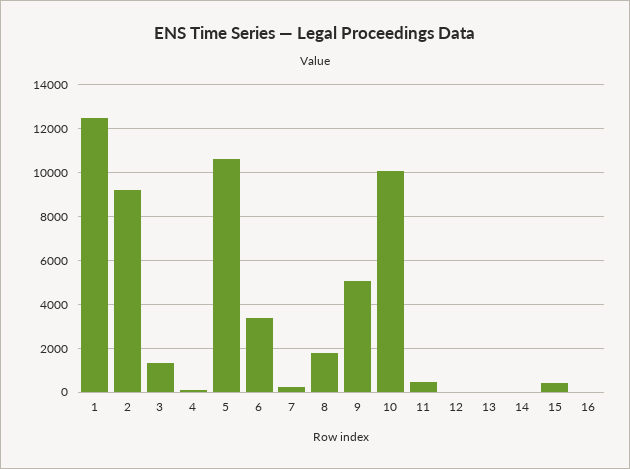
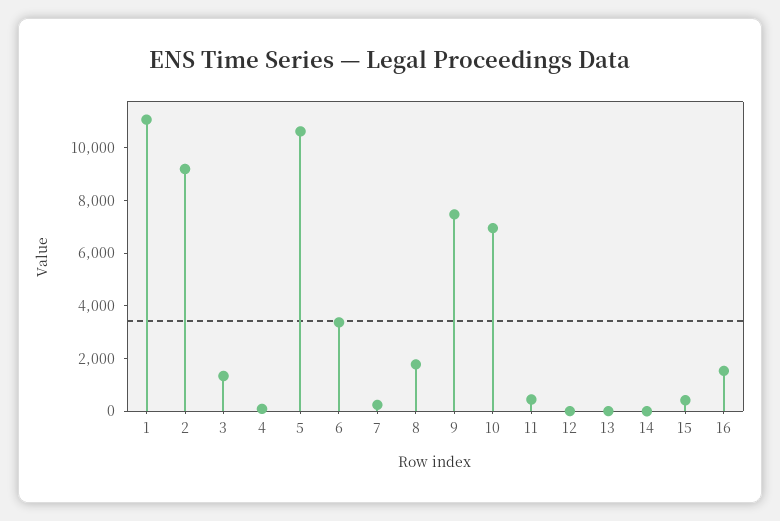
1: 12500 -> 11000
9: 5000 -> 7500
10: 10000 -> 7000
16: 0 -> 1500

